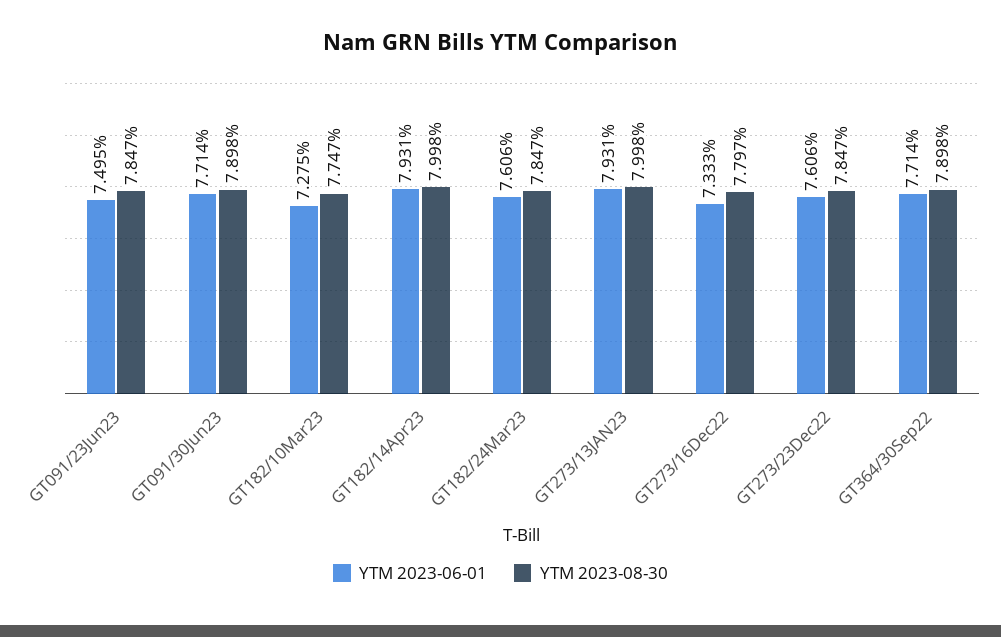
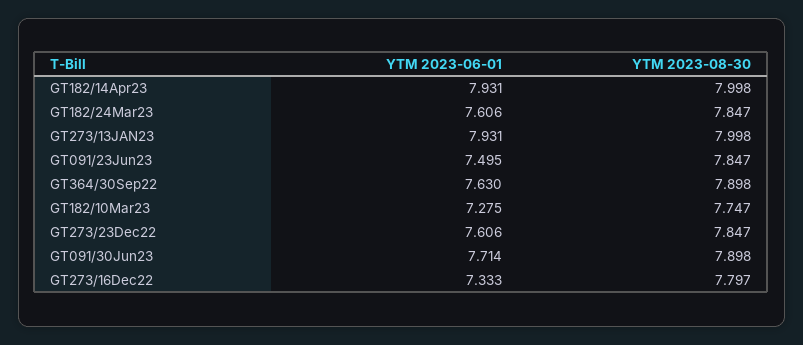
YTM 2023-06-01, GT364/30Sep22: 7.714 -> 7.63

